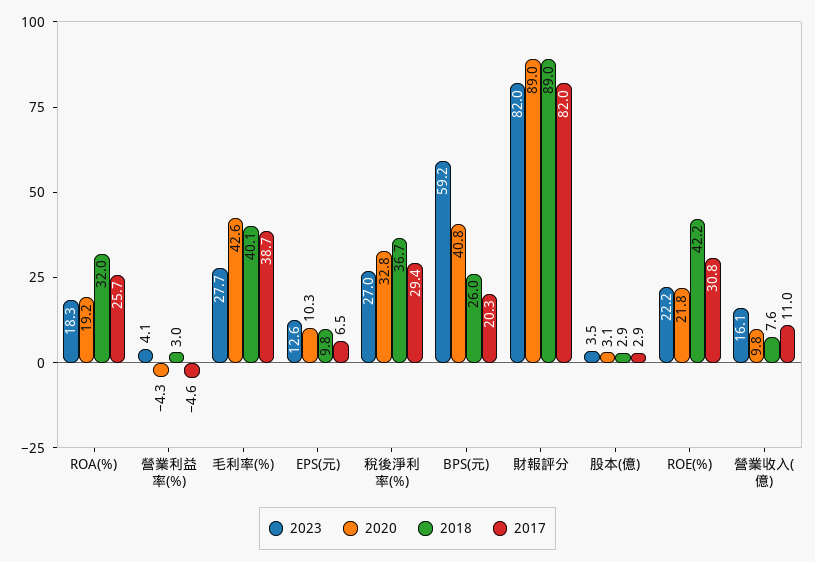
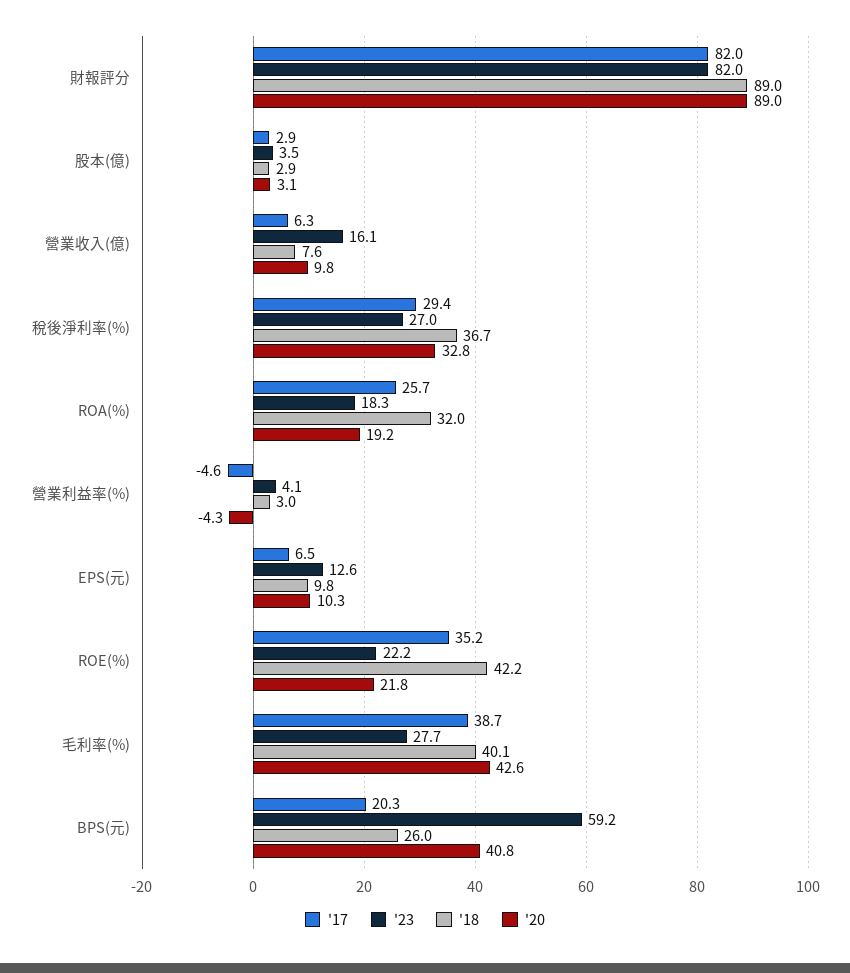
2017, ROE(%): 30.8 -> 35.2
2017, 營業收入(億): 11 -> 6.3

